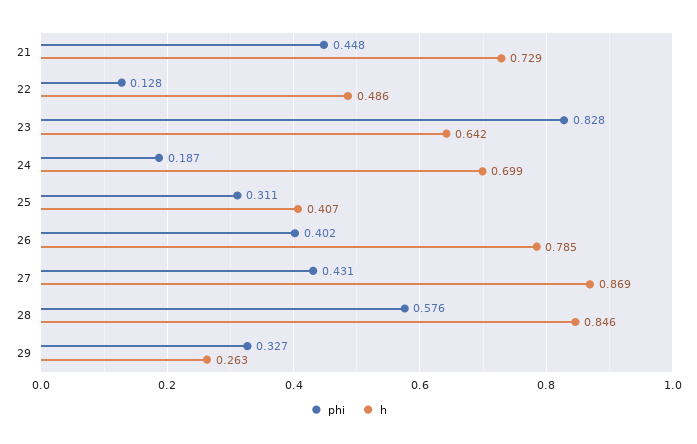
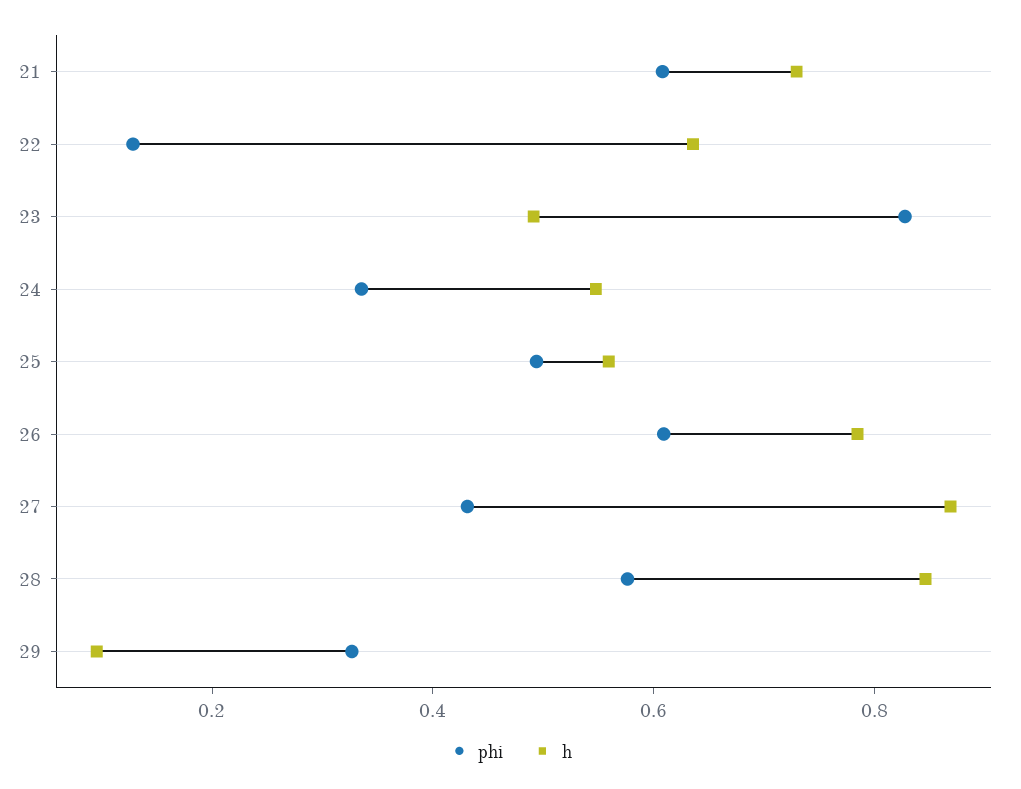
phi, 21: 0.448 -> 0.6
h, 22: 0.486 -> 0.65
h, 23: 0.642 -> 0.5
phi, 24: 0.187 -> 0.35
h, 24: 0.699 -> 0.55
phi, 25: 0.311 -> 0.5
h, 25: 0.407 -> 0.55
phi, 26: 0.402 -> 0.6
h, 29: 0.263 -> 0.1

